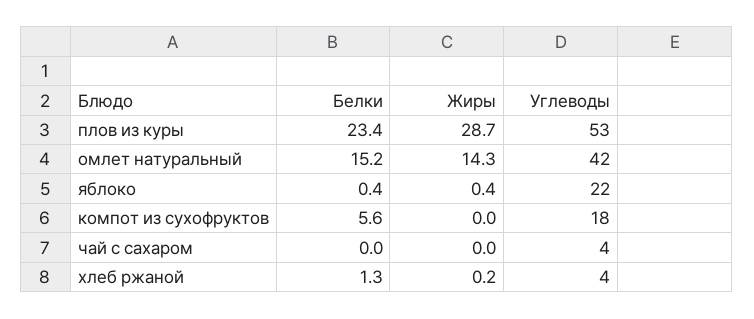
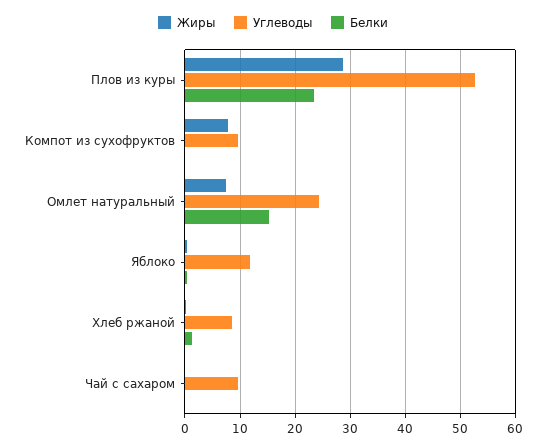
Жиры, омлет натуральный: 14.3 -> 8
Углеводы, омлет натуральный: 42 -> 24
Углеводы, яблоко: 22 -> 12
Белки, компот из сухофруктов: 5.6 -> 0
Жиры, компот из сухофруктов: 0 -> 8
Углеводы, компот из сухофруктов: 18 -> 10
Углеводы, чай с сахаром: 4 -> 10
Углеводы, хлеб ржаной: 4 -> 8

